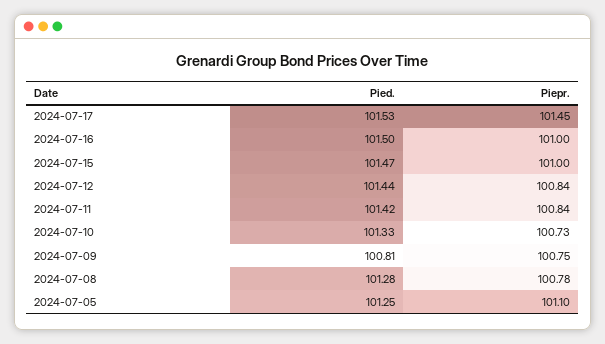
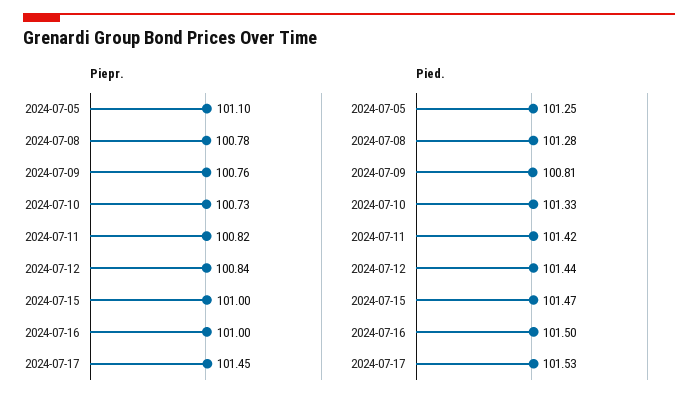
Piepr., 2024-07-11: 100.84 -> 100.82
Piepr., 2024-07-09: 100.75 -> 100.76

